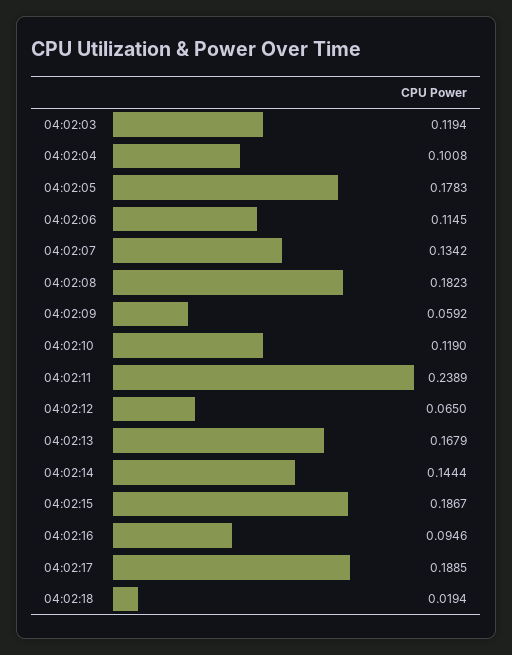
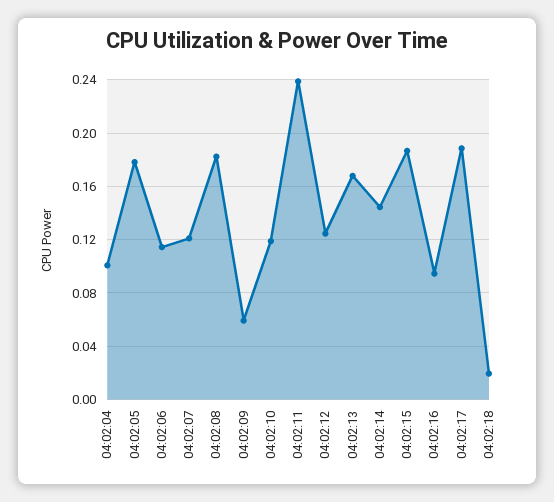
04:02:03: 0.1194 -> none
04:02:07: 0.1342 -> 0.12
04:02:12: 0.065 -> 0.125

